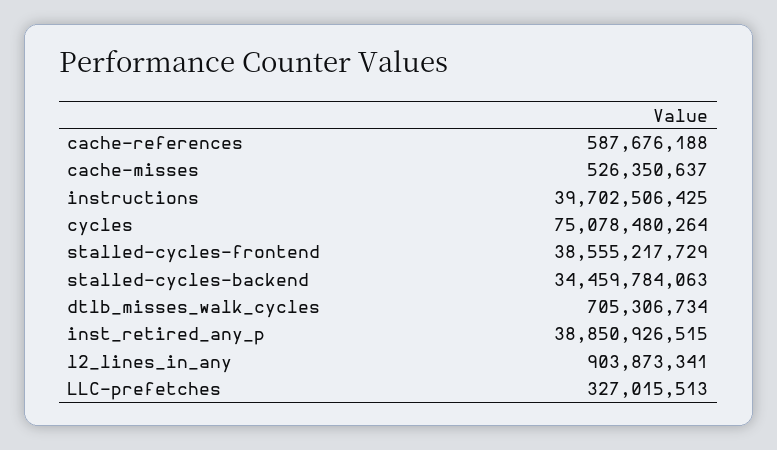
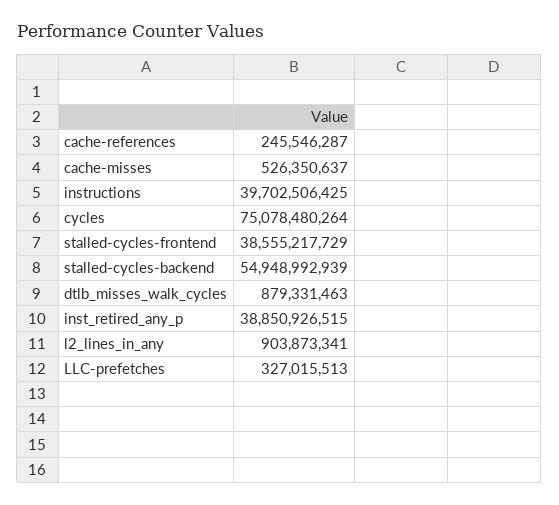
cache-references: 587676188 -> 245546287
stalled-cycles-backend: 34459784063 -> 54948992939
dtlb_misses_walk_cycles: 705306734 -> 879331463

